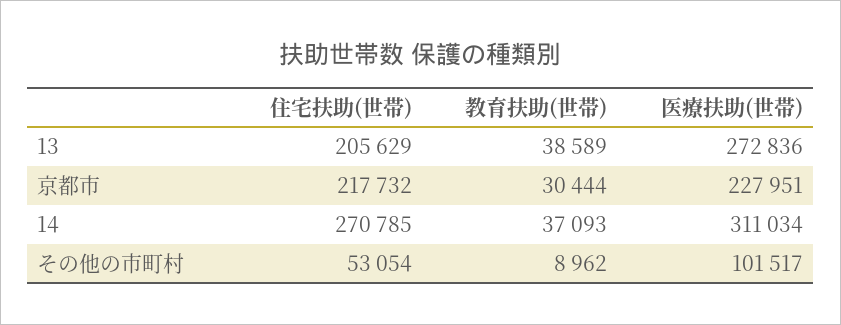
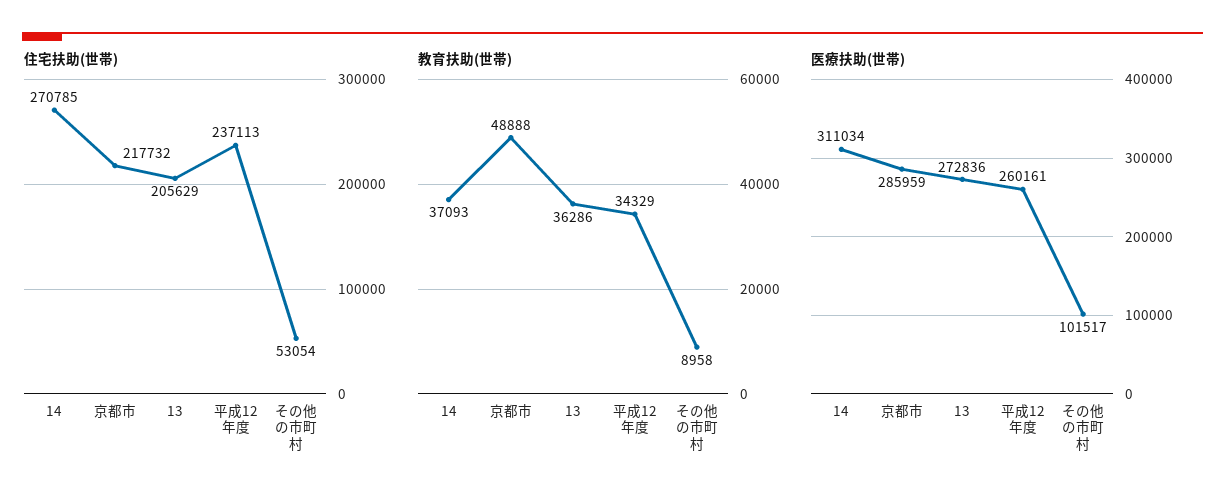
教育扶助(世帯), 13: 38589 -> 36286
教育扶助(世帯), 京都市: 30444 -> 48888
医療扶助(世帯), 京都市: 227951 -> 285959
教育扶助(世帯), その他の市町村: 8962 -> 8958
住宅扶助(世帯), 平成12年度: none -> 237113
教育扶助(世帯), 平成12年度: none -> 34329
医療扶助(世帯), 平成12年度: none -> 260161

